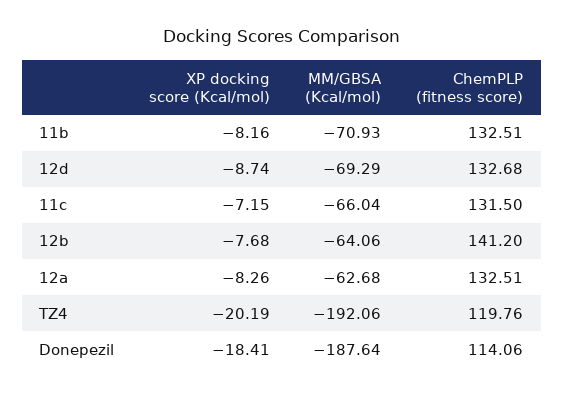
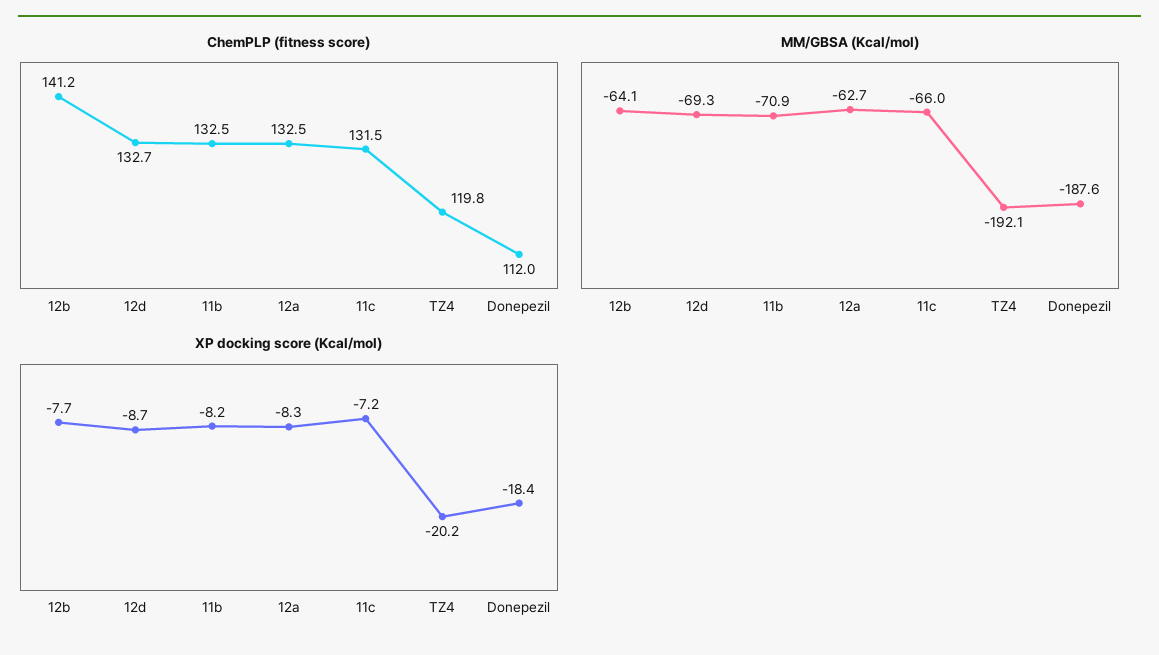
ChemPLP (fitness score), Donepezil: 114.06 -> 112

